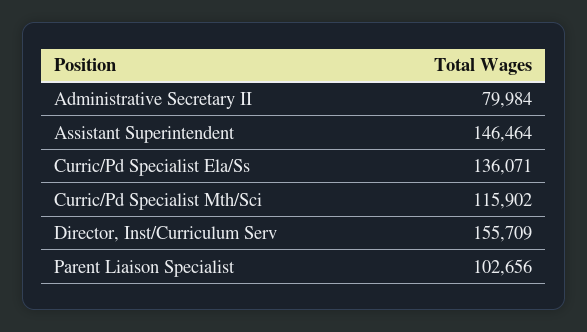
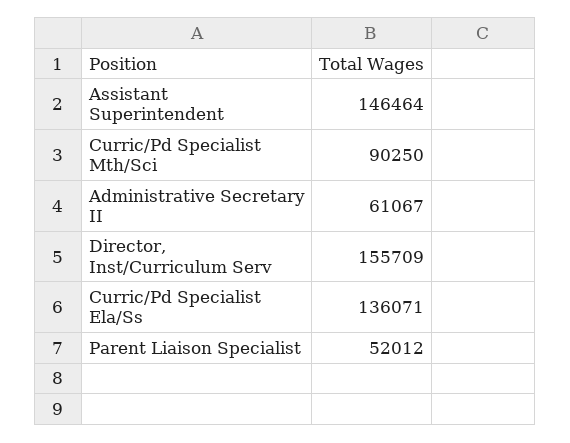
Administrative Secretary II: 79984 -> 61067
Curric/Pd Specialist Mth/Sci: 115902 -> 90250
Parent Liaison Specialist: 102656 -> 52012

